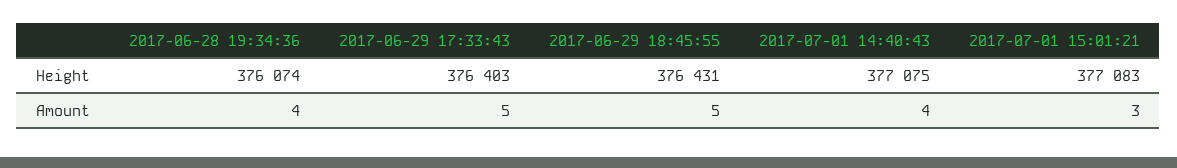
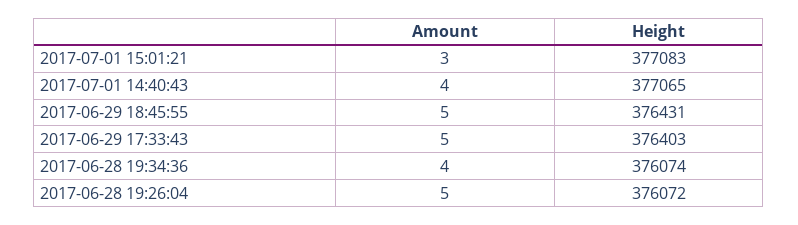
2017-07-01 14:40:43, Height: 377075 -> 377065
2017-06-28 19:26:04, Amount: none -> 5
2017-06-28 19:26:04, Height: none -> 376072

